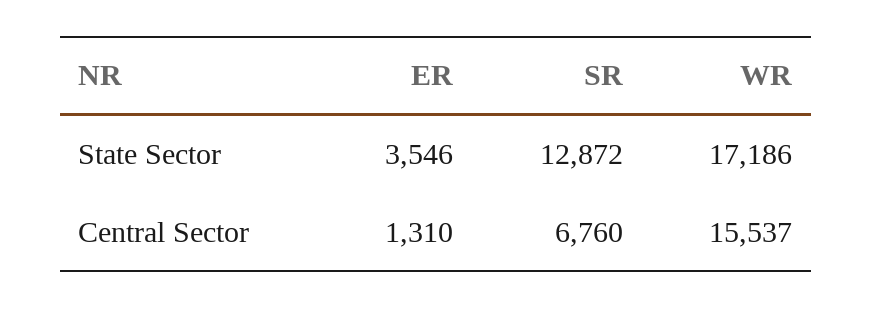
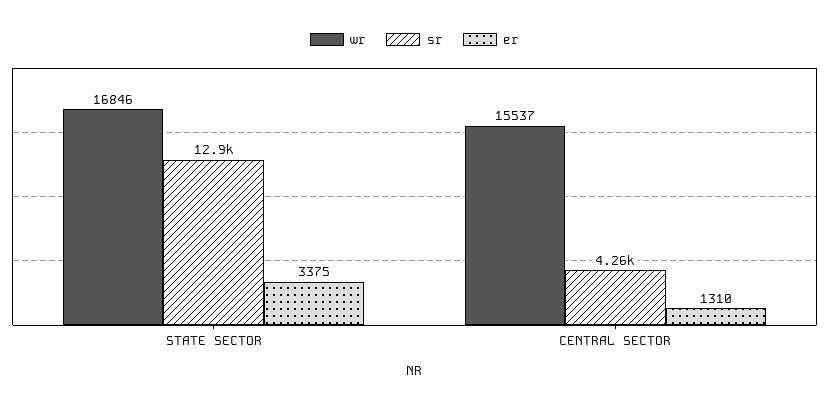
ER, State Sector: 3546 -> 3375
WR, State Sector: 17186 -> 16846
SR, Central Sector: 6760 -> 4260

